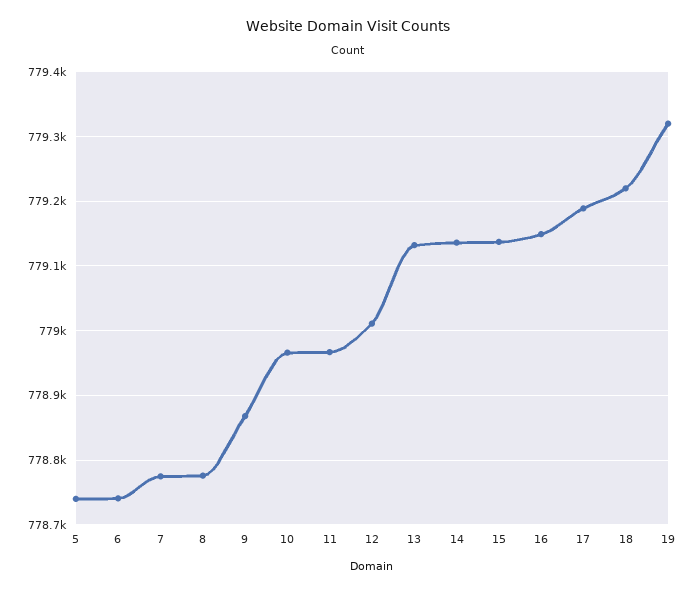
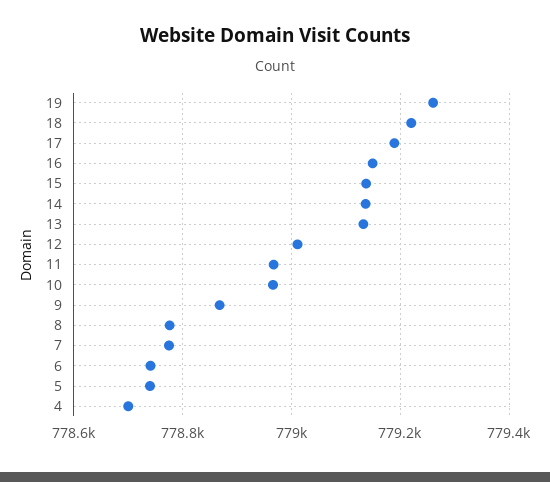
19: 779320 -> 779260
4: none -> 778700

